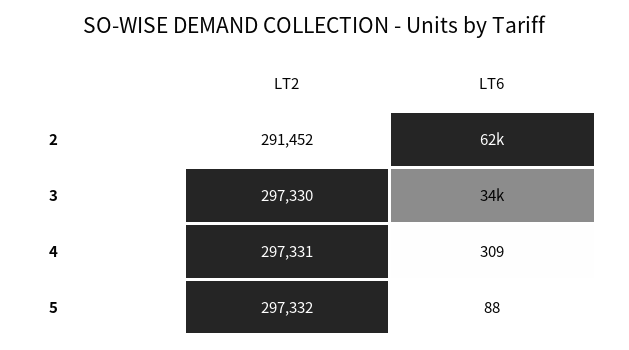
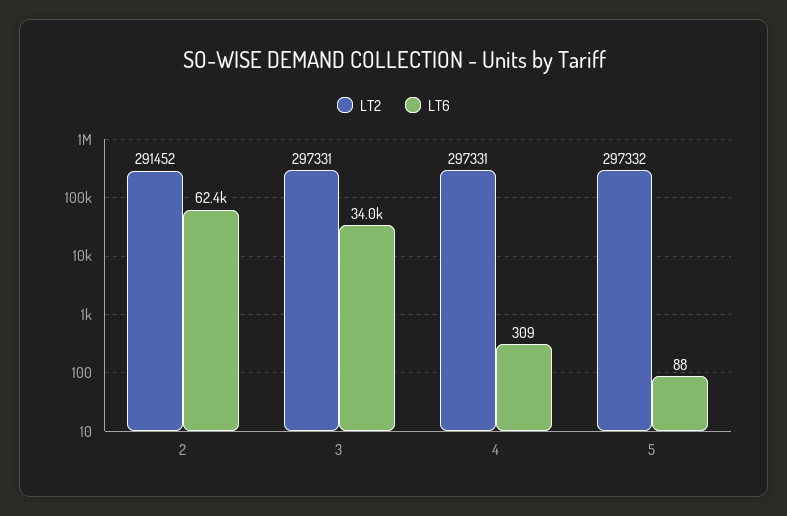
LT2, 3: 297330 -> 297331

